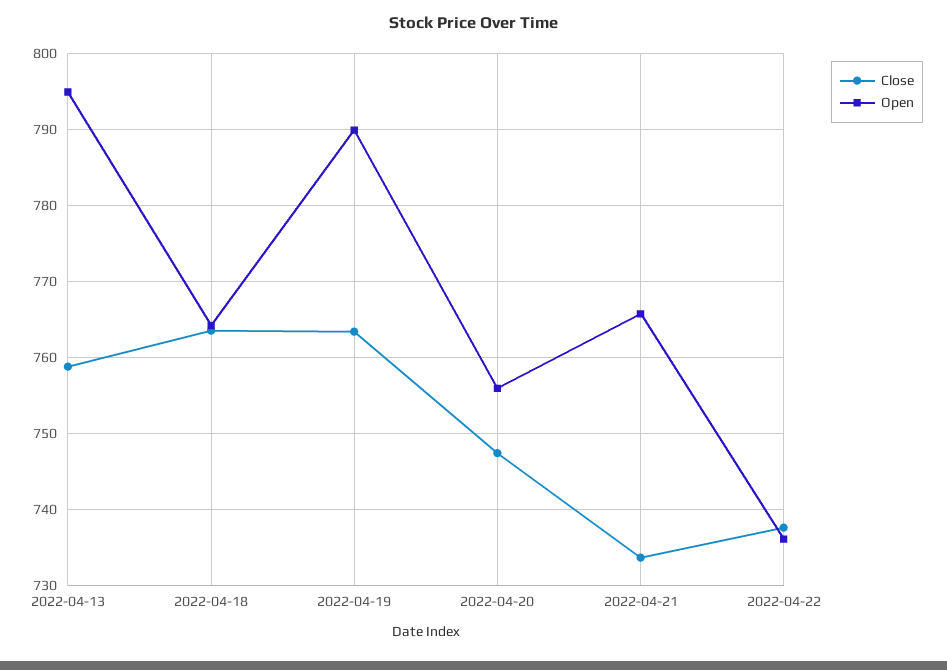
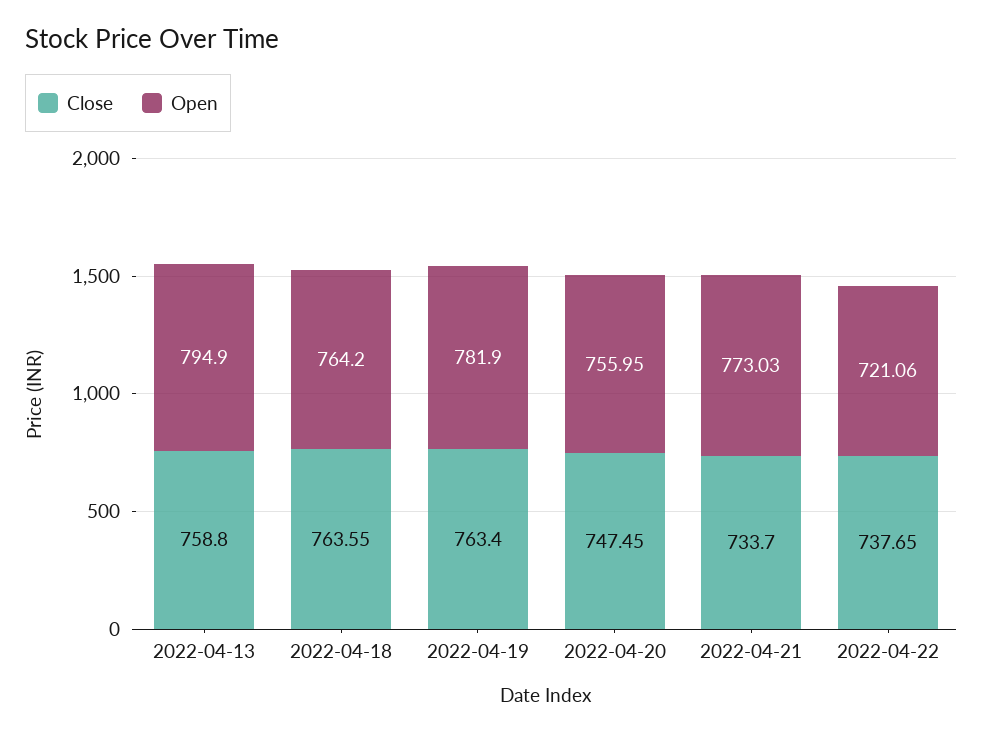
Open, 2022-04-19: 790 -> 781.9
Open, 2022-04-21: 766 -> 773.03
Open, 2022-04-22: 736 -> 721.06

